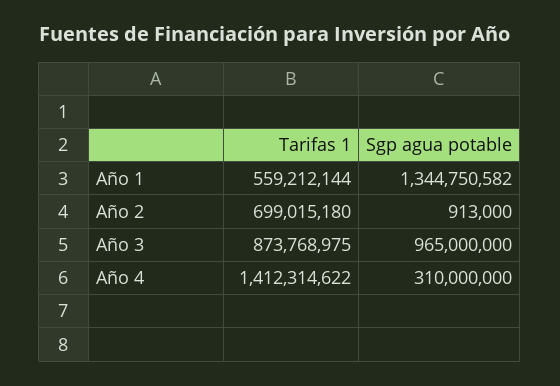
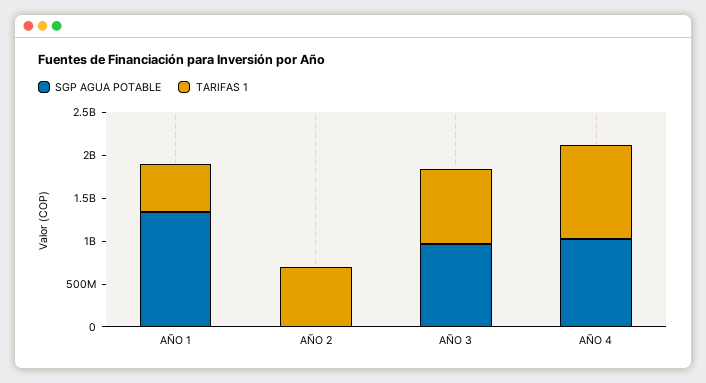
Tarifas 1, Año 4: 1412314622 -> 1100000000
Sgp agua potable, Año 4: 310000000 -> 1000000000

